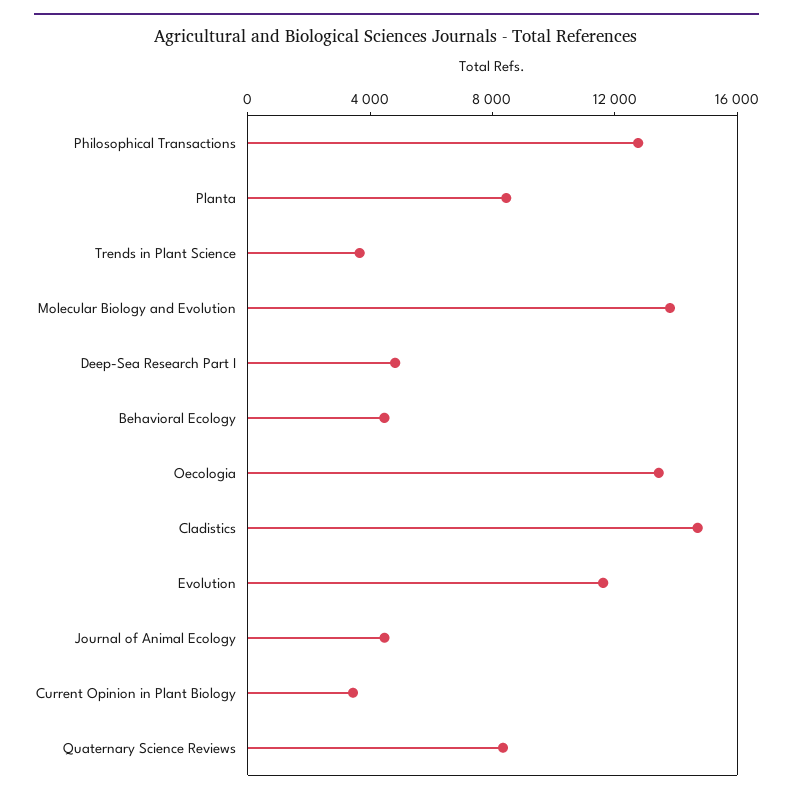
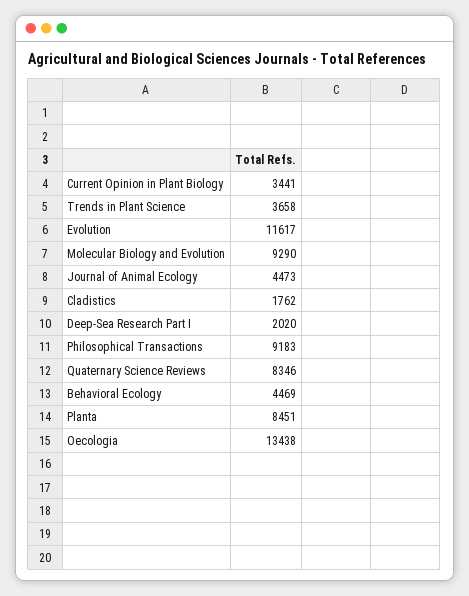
Philosophical Transactions: 13000 -> 9183
Molecular Biology and Evolution: 14000 -> 9290
Deep-Sea Research Part I: 5000 -> 2020
Cladistics: 15000 -> 1762

